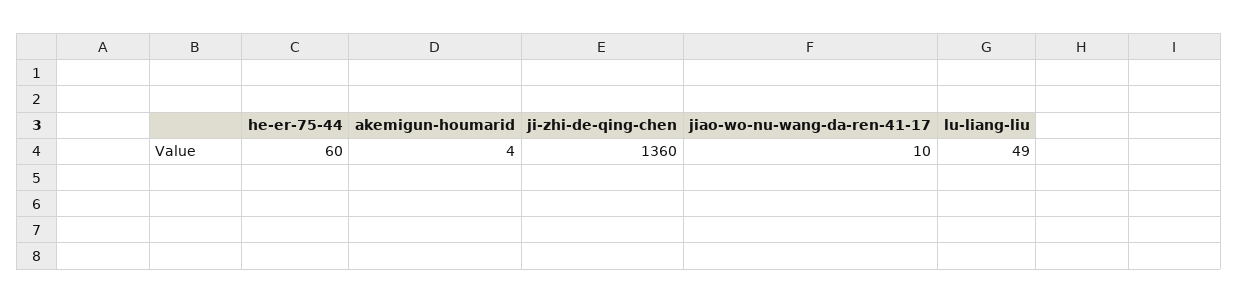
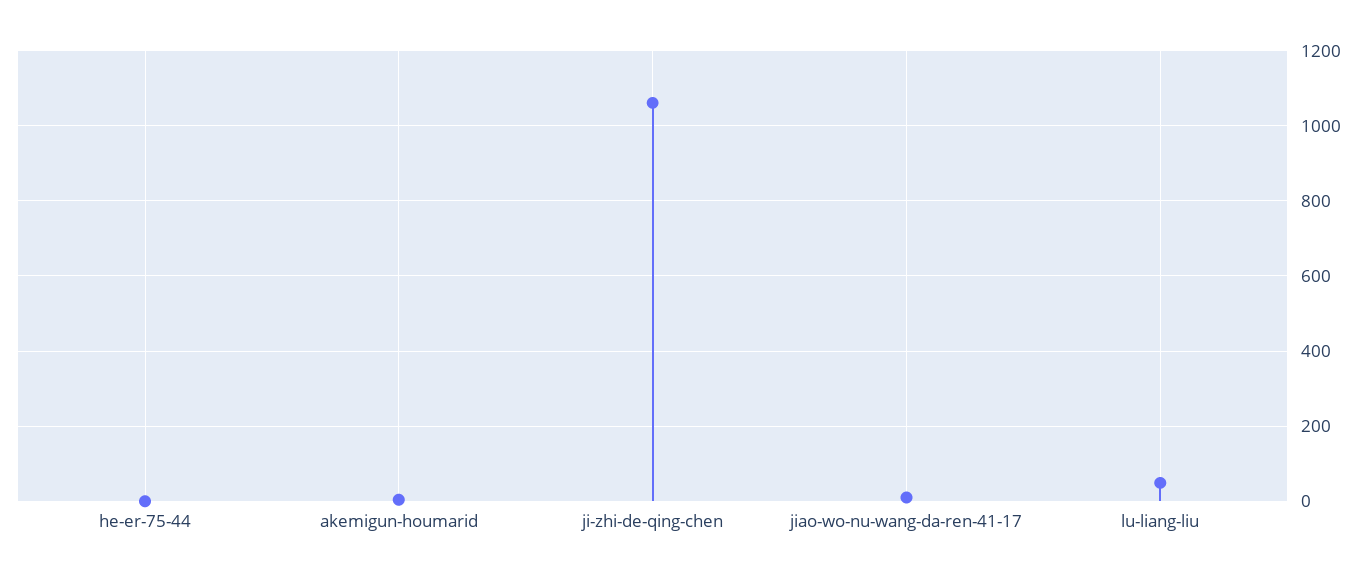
he-er-75-44: 60 -> 0
ji-zhi-de-qing-chen: 1360 -> 1060

